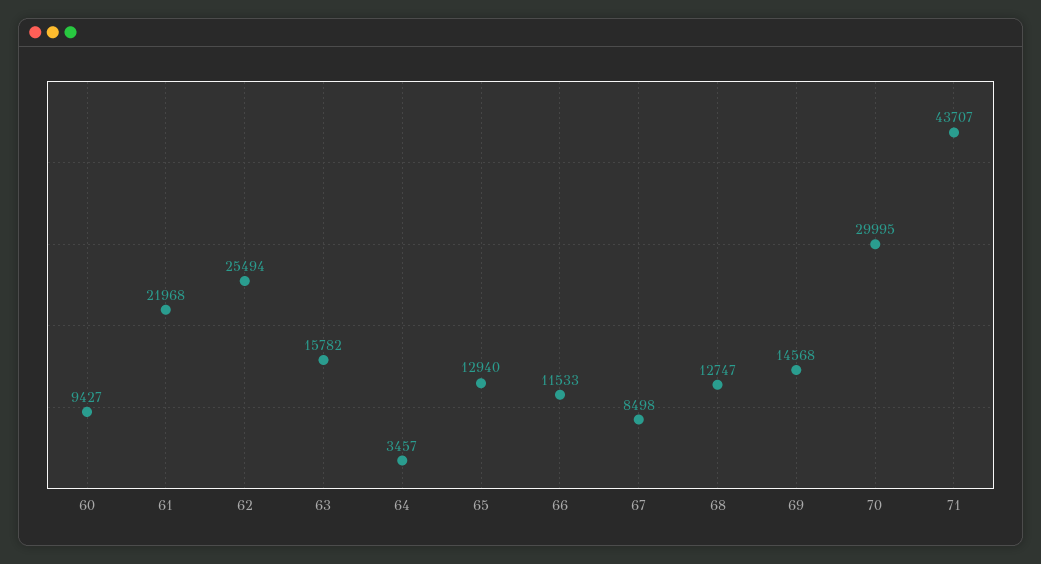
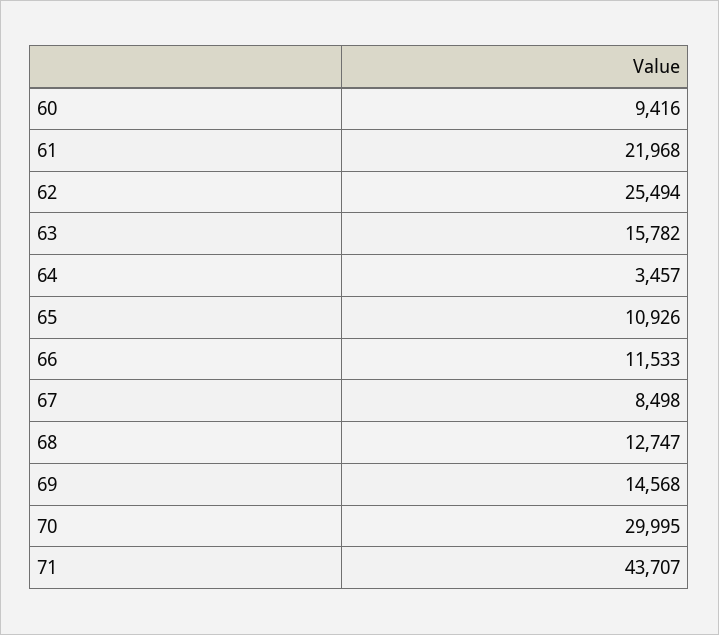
60: 9427 -> 9416
65: 12940 -> 10926

